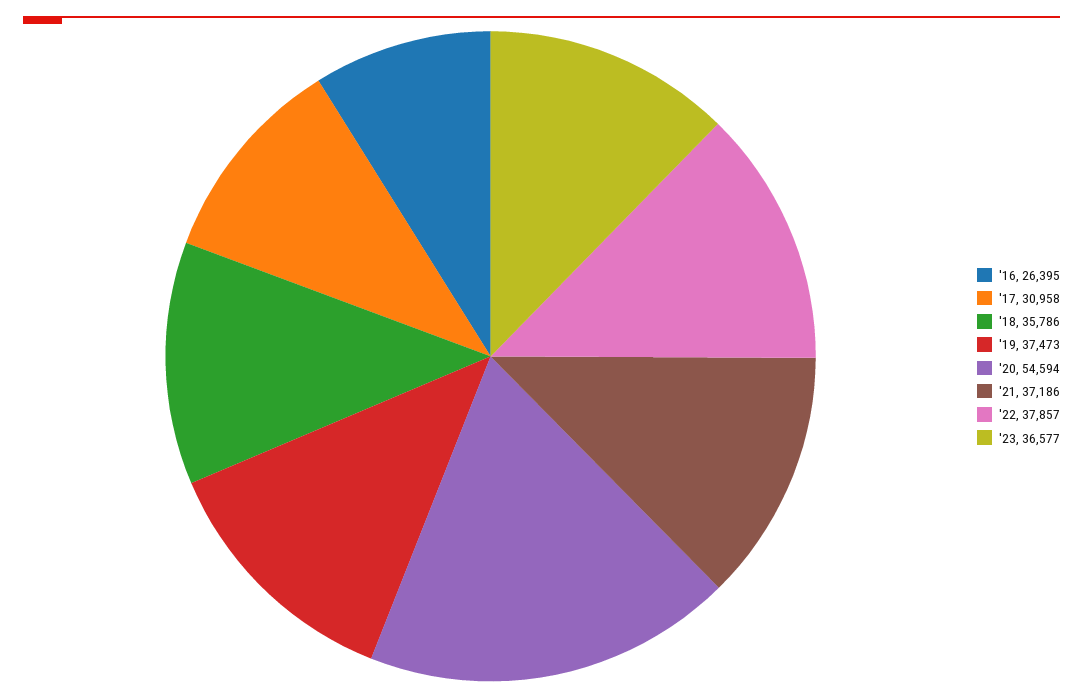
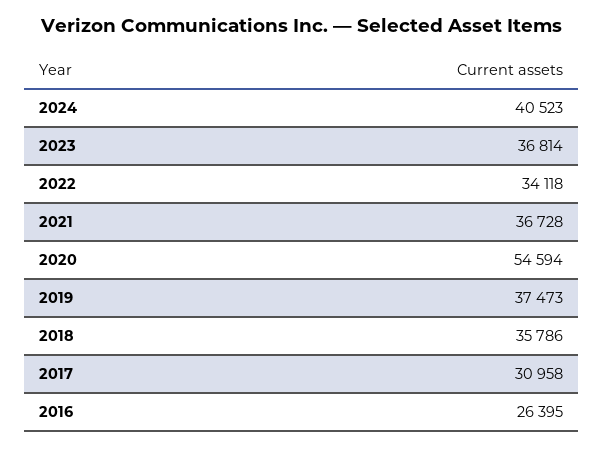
'21: 37186 -> 36728
'22: 37857 -> 34118
'23: 36577 -> 36814
2024: none -> 40523

